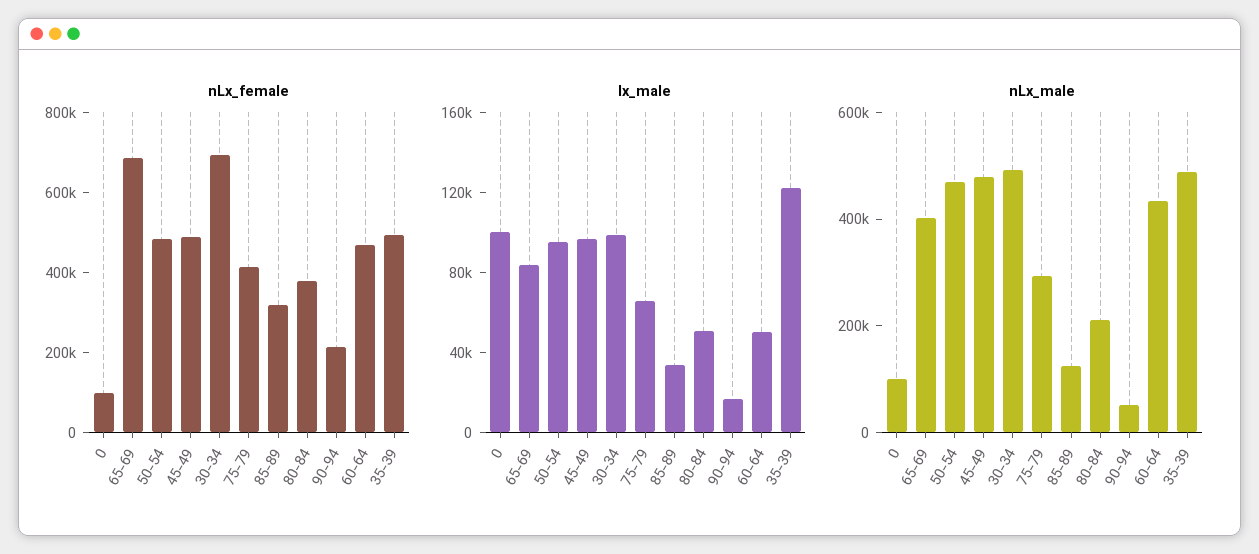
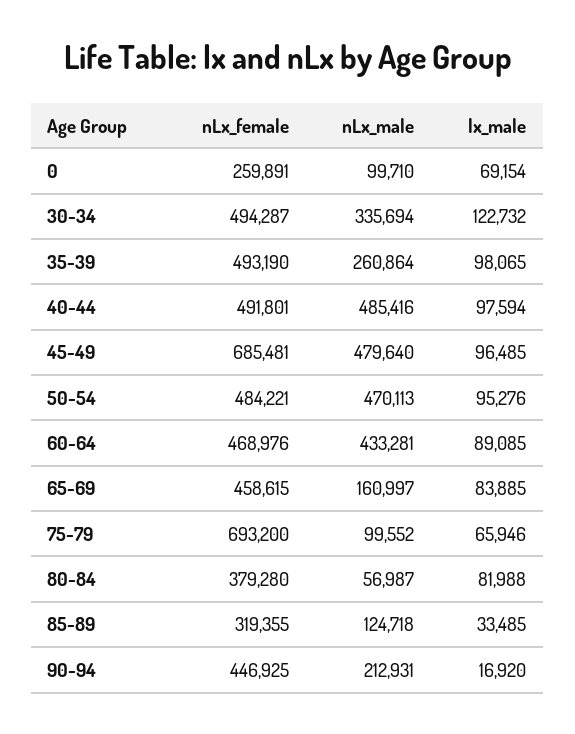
nLx_female, 0: 100000 -> 259891
nLx_female, 65-69: 700000 -> 458615
nLx_female, 45-49: 500000 -> 685481
nLx_female, 30-34: 700000 -> 494287
nLx_female, 75-79: 400000 -> 693200
nLx_female, 90-94: 200000 -> 446925
lx_male, 0: 100000 -> 69154
lx_male, 30-34: 100000 -> 122732
lx_male, 80-84: 50000 -> 81988
lx_male, 60-64: 50000 -> 89085
lx_male, 35-39: 120000 -> 98065
nLx_male, 65-69: 400000 -> 160997
nLx_male, 30-34: 500000 -> 335694
nLx_male, 75-79: 300000 -> 99552
nLx_male, 80-84: 200000 -> 56987
nLx_male, 90-94: 50000 -> 212931
nLx_male, 35-39: 500000 -> 260864
nLx_female, 40-44: none -> 491801
nLx_male, 40-44: none -> 485416
lx_male, 40-44: none -> 97594

